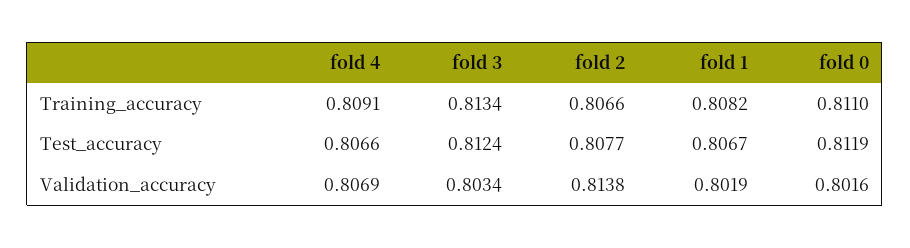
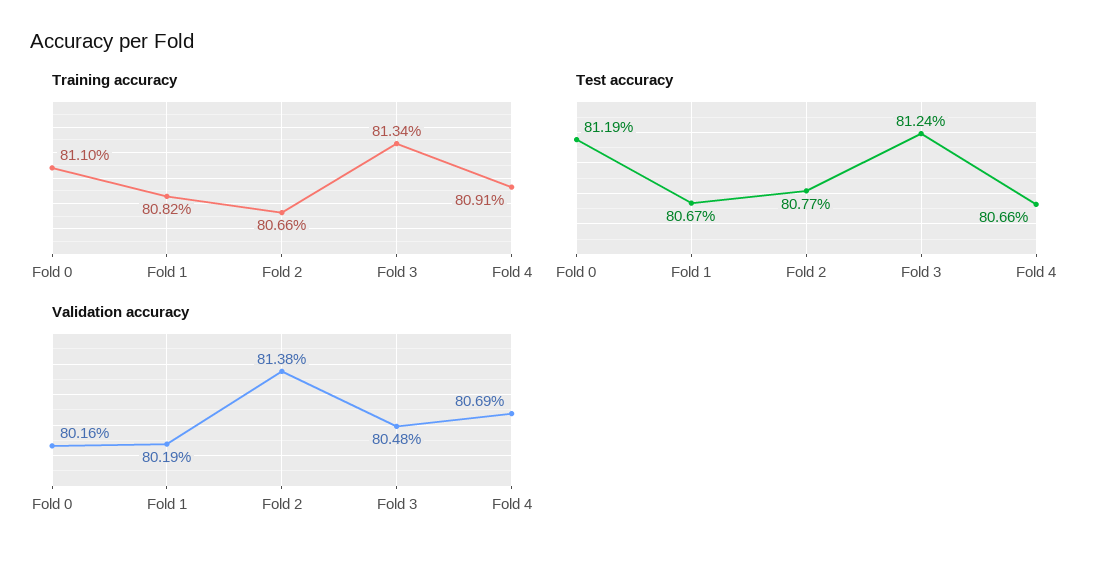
Validation_accuracy, fold 3: 0.8034 -> 0.8048

